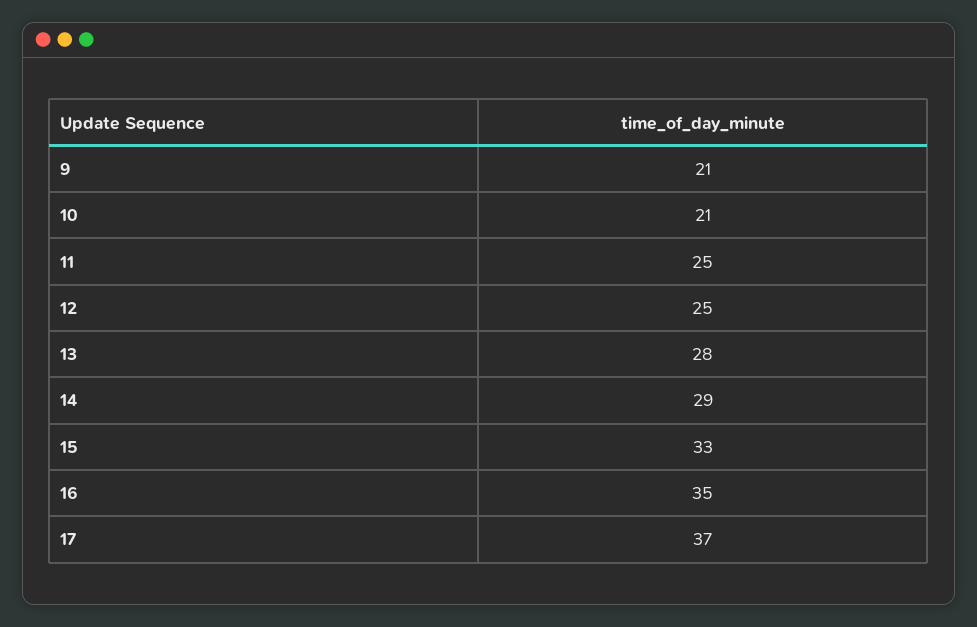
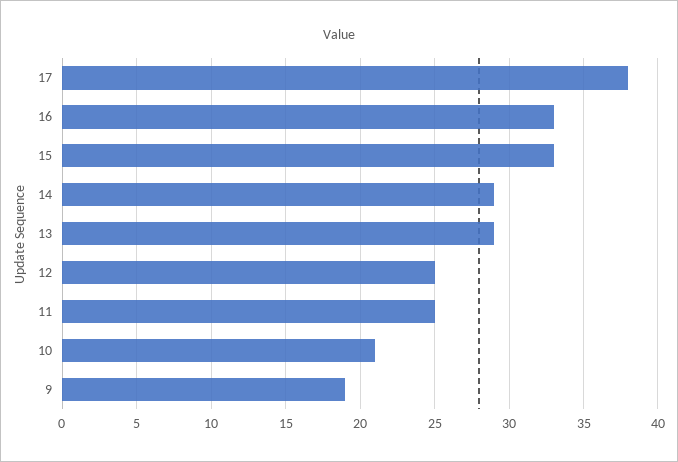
9: 21 -> 19
13: 28 -> 29
16: 35 -> 33
17: 37 -> 38

